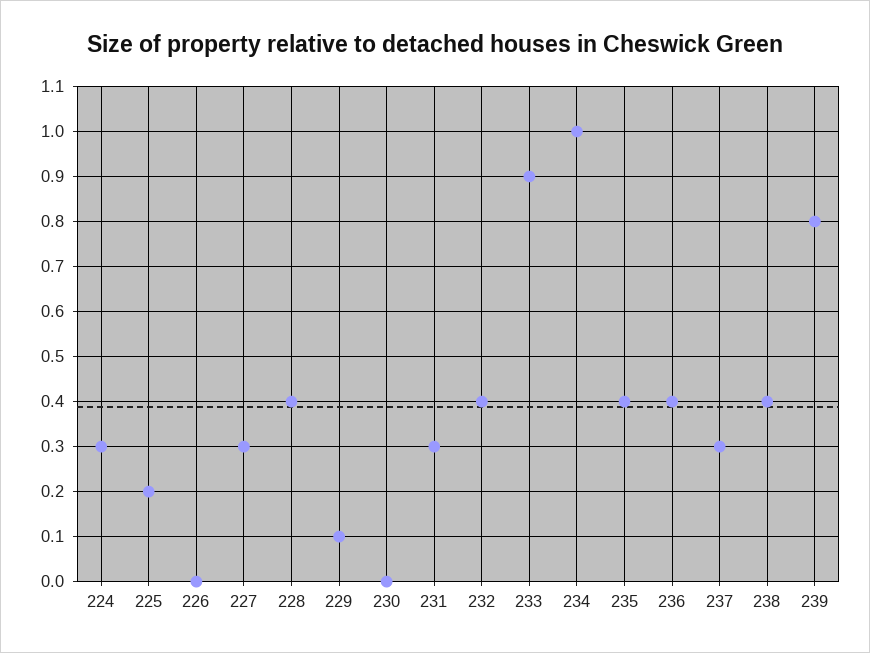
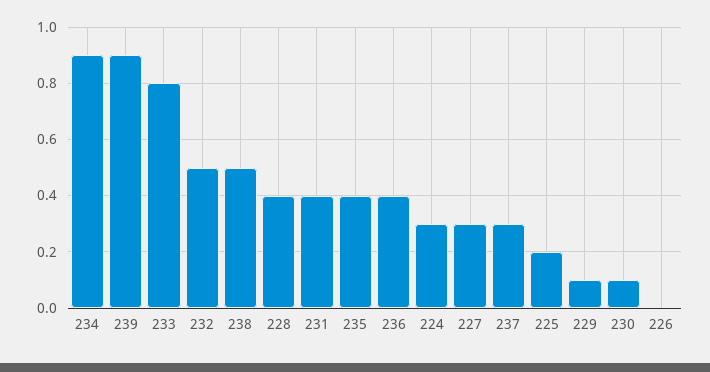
230: 0 -> 0.1
231: 0.3 -> 0.4
232: 0.4 -> 0.5
233: 0.9 -> 0.8
234: 1 -> 0.9
238: 0.4 -> 0.5
239: 0.8 -> 0.9

